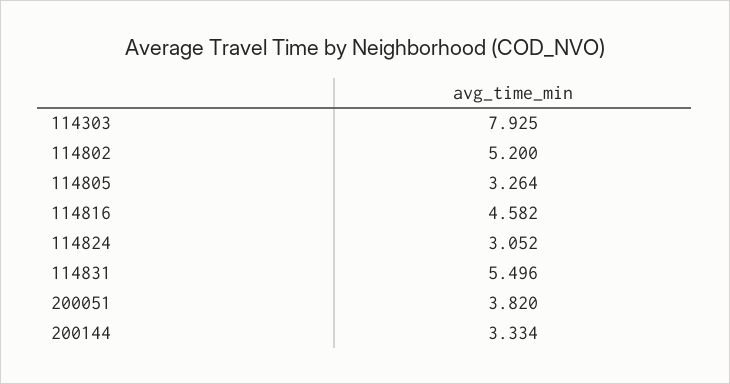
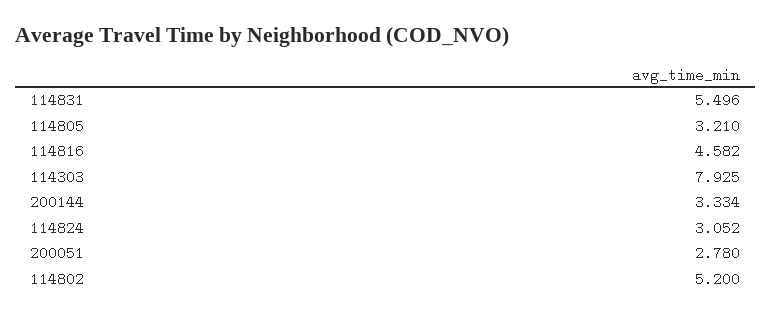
114805: 3.264 -> 3.21
200051: 3.82 -> 2.78

